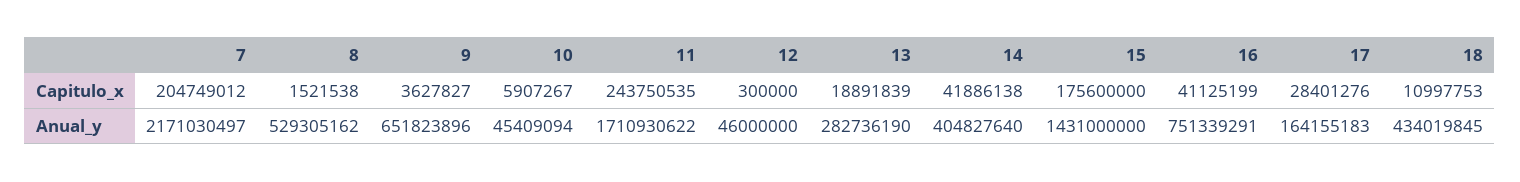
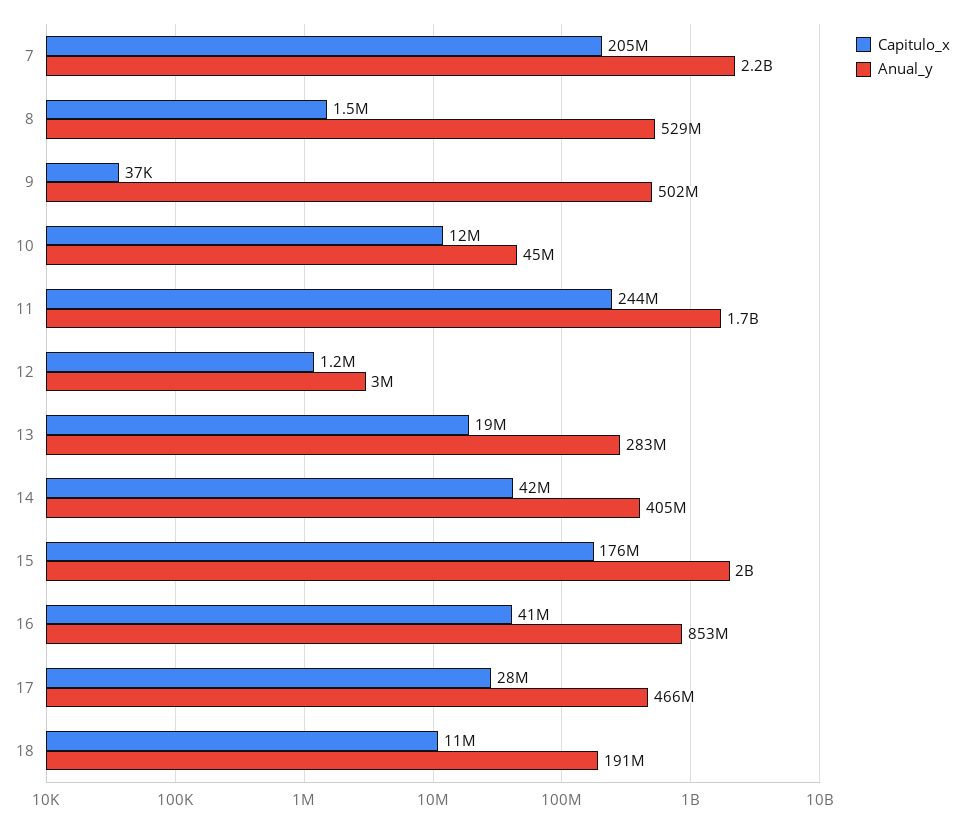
Capitulo_x, 9: 3627827 -> 37000
Capitulo_x, 10: 5907267 -> 12000000
Capitulo_x, 12: 300000 -> 1200000
Anual_y, 9: 651823896 -> 502000000
Anual_y, 12: 46000000 -> 3000000
Anual_y, 15: 1431000000 -> 2000000000
Anual_y, 16: 751339291 -> 853000000
Anual_y, 17: 164155183 -> 466000000
Anual_y, 18: 434019845 -> 191000000

